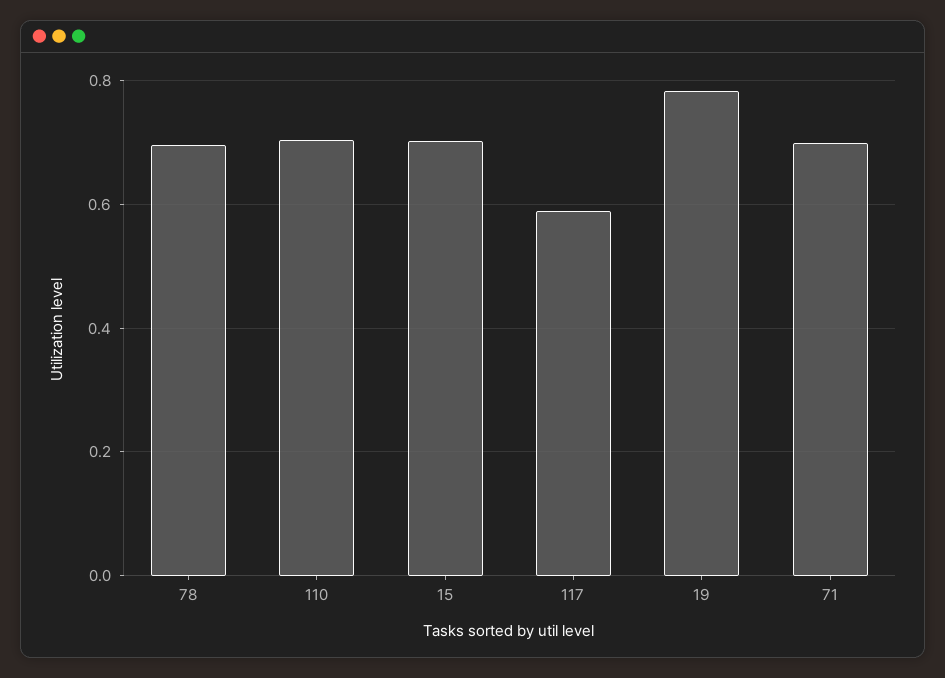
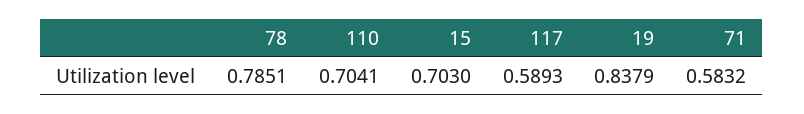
78: 0.7 -> 0.7851
19: 0.78 -> 0.8379
71: 0.7 -> 0.5832

